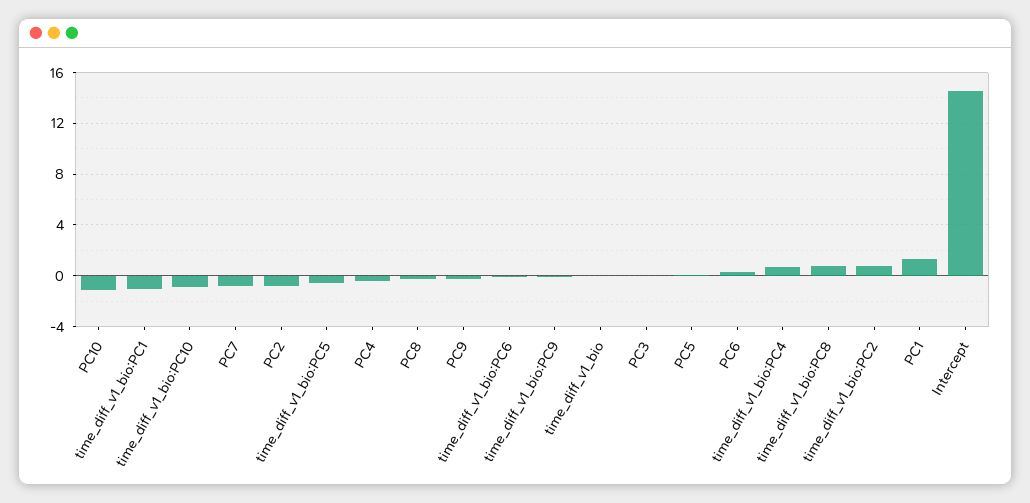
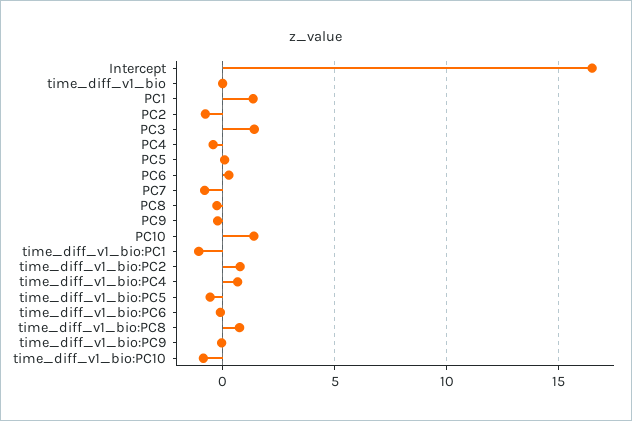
PC10: -1 -> 1.5
PC3: 0 -> 1.5
Intercept: 14.5 -> 16.5

